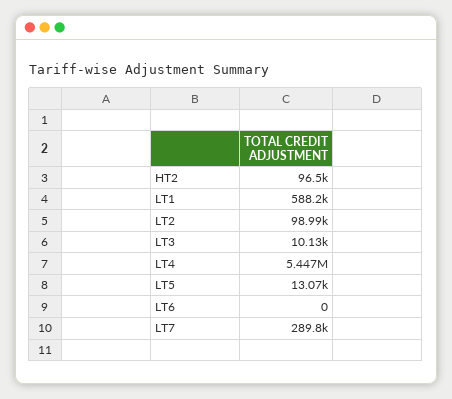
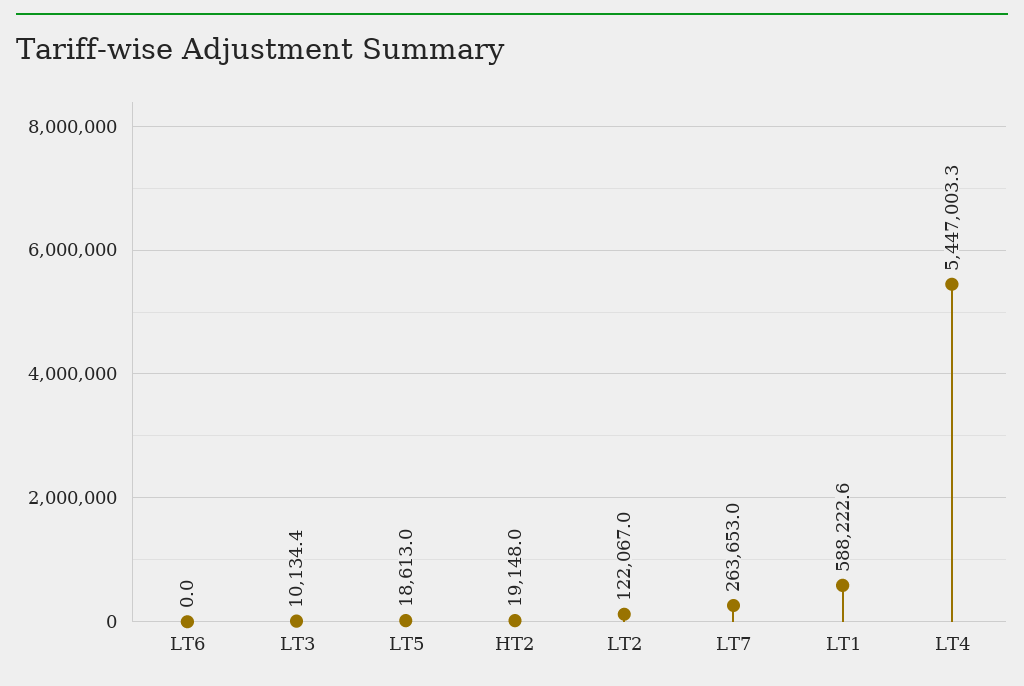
HT2: 96500 -> 19148
LT2: 98990 -> 122067
LT5: 13070 -> 18613
LT7: 289800 -> 263653

